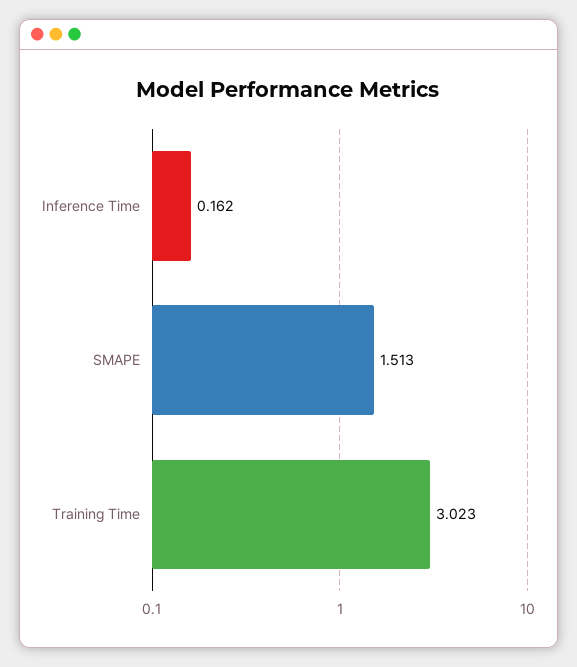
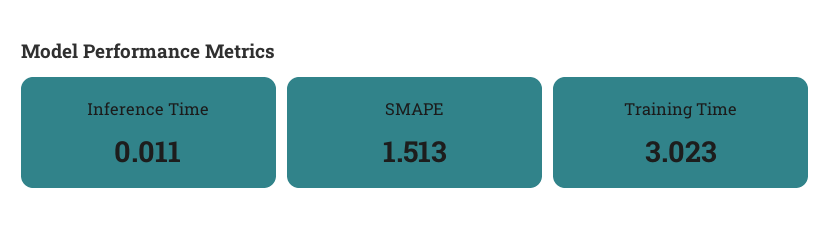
Inference Time: 0.162 -> 0.011

